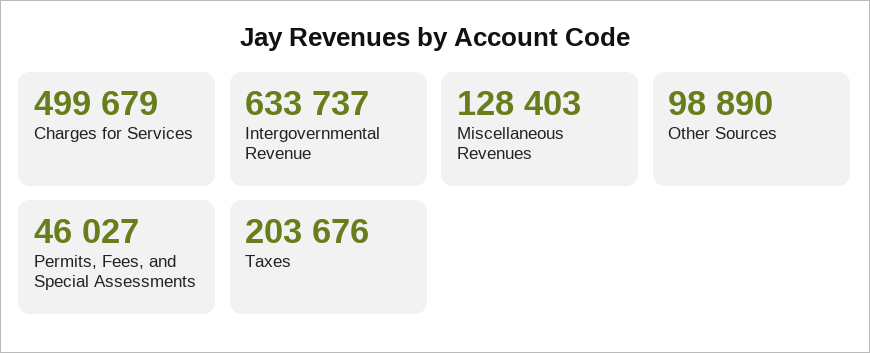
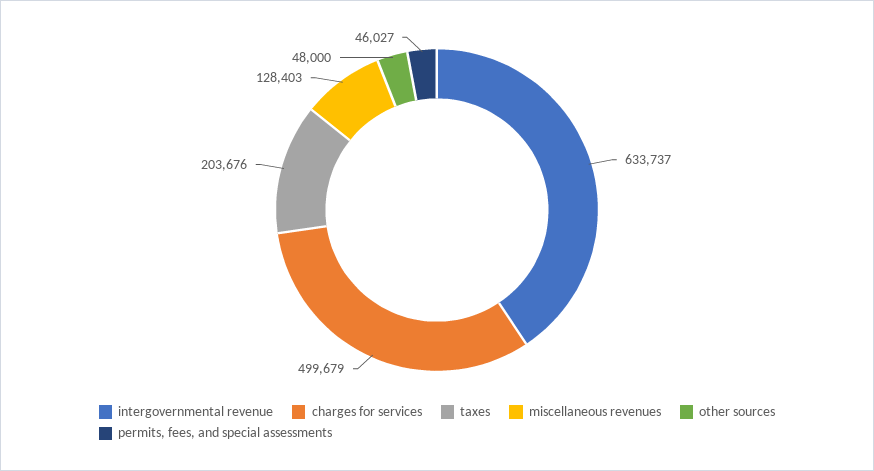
Other Sources: 98890 -> 48000

